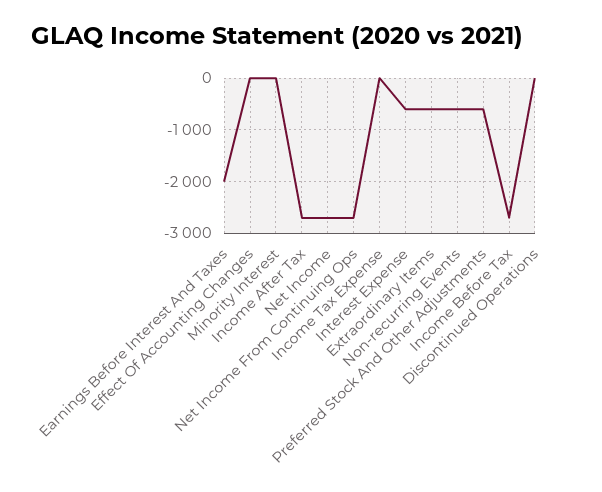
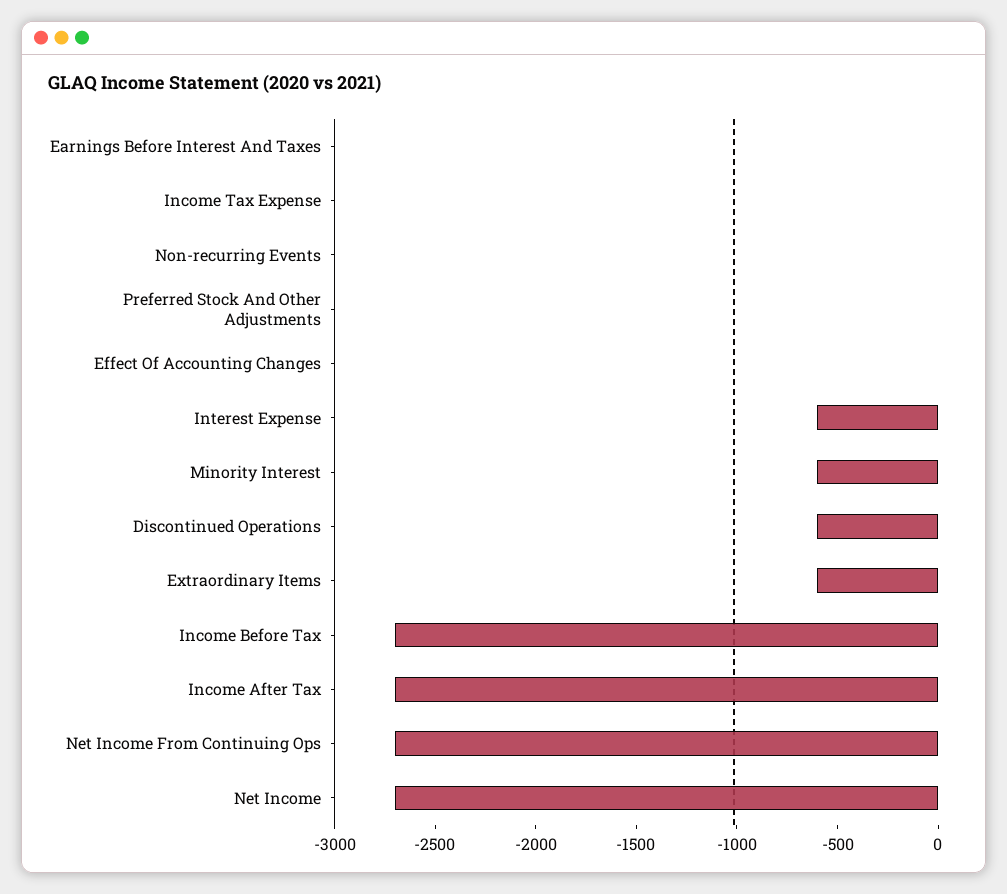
Earnings Before Interest And Taxes: -2000 -> 0
Minority Interest: 0 -> -600
Non-recurring Events: -600 -> 0
Preferred Stock And Other Adjustments: -600 -> 0
Discontinued Operations: 0 -> -600

